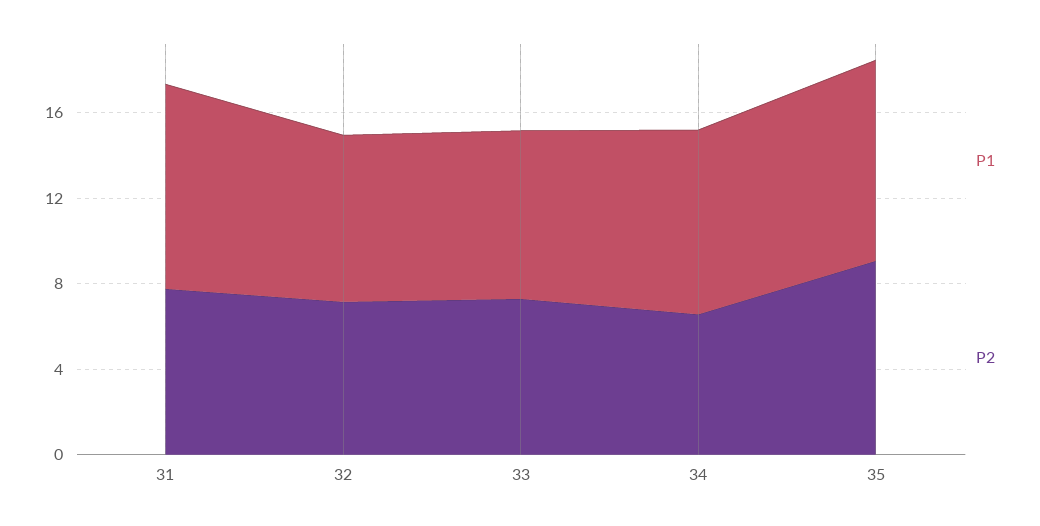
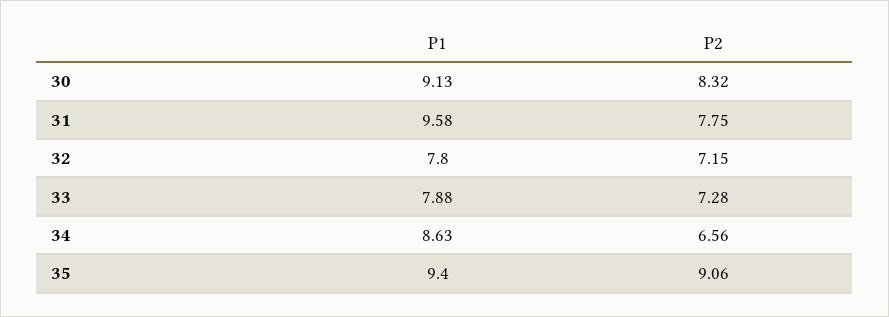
P1, 30: none -> 9.13
P2, 30: none -> 8.32

